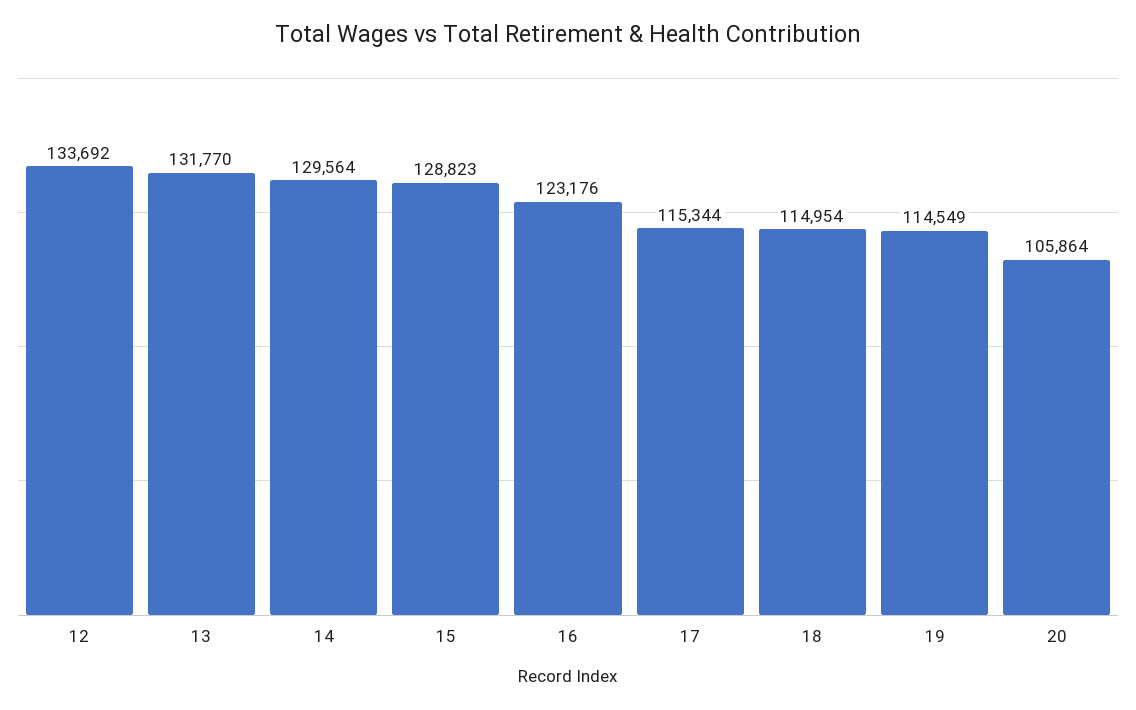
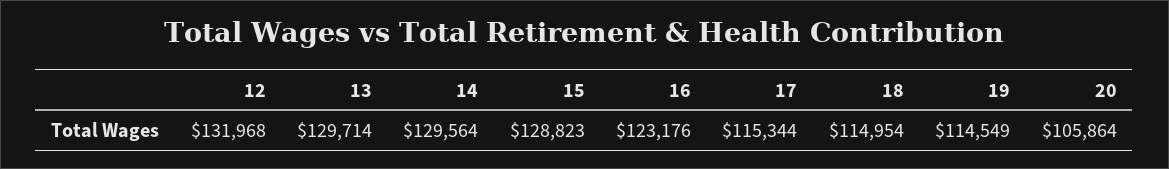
12: 133692 -> 131968
13: 131770 -> 129714

